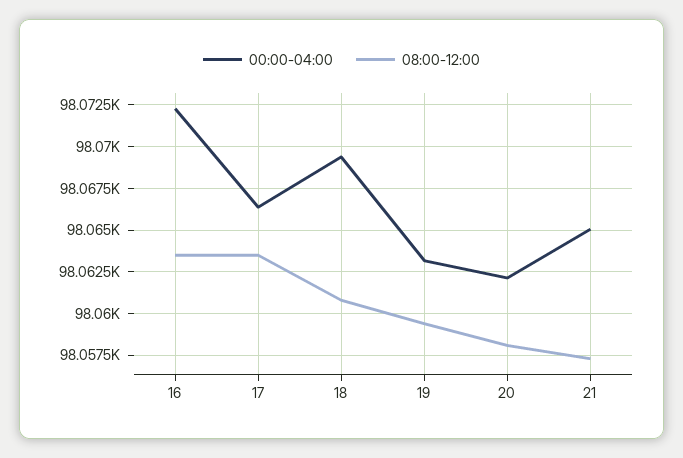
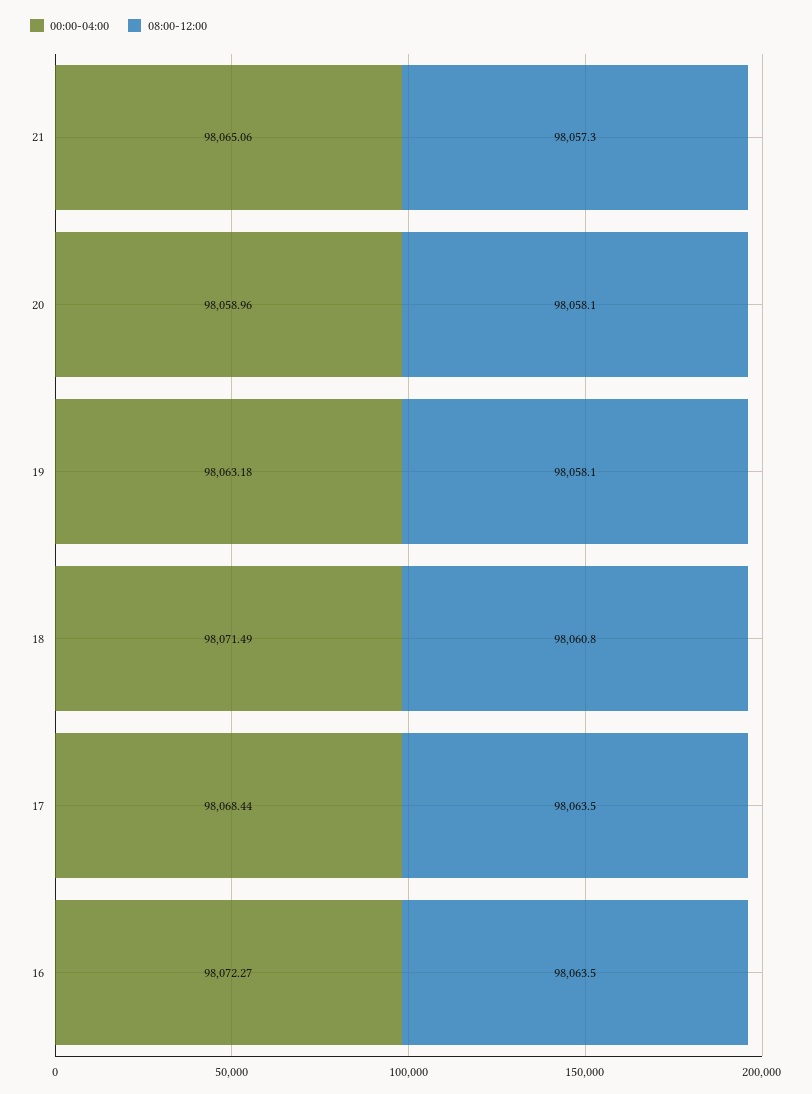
00:00-04:00, 17: 98066.5 -> 98068.44
00:00-04:00, 18: 98069.5 -> 98071.49
08:00-12:00, 19: 98059.5 -> 98058.1
00:00-04:00, 20: 98062 -> 98058.96

